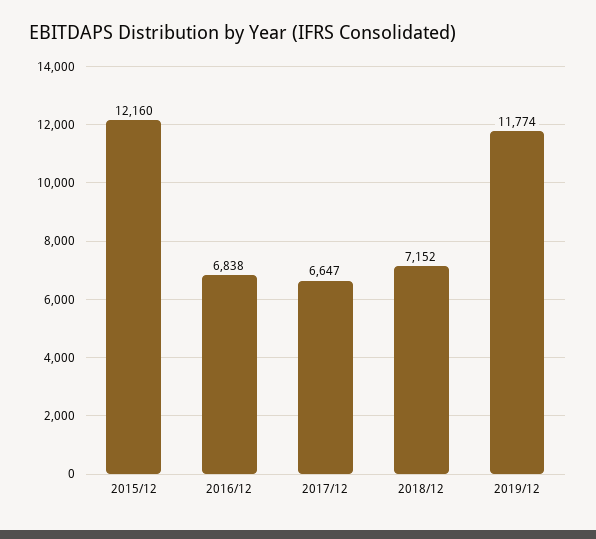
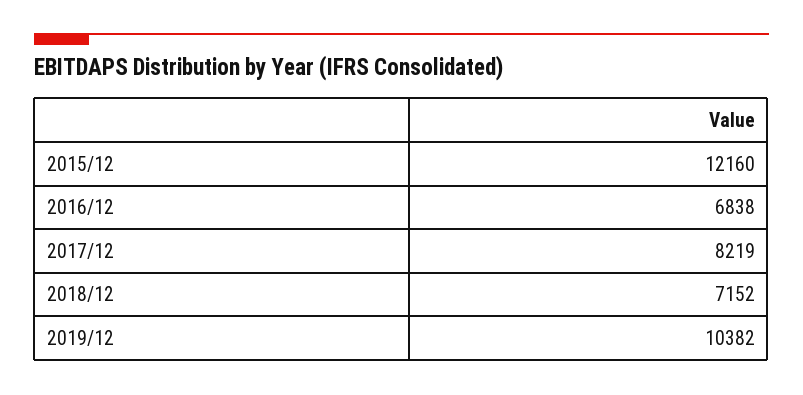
2017/12: 6647 -> 8219
2019/12: 11774 -> 10382

